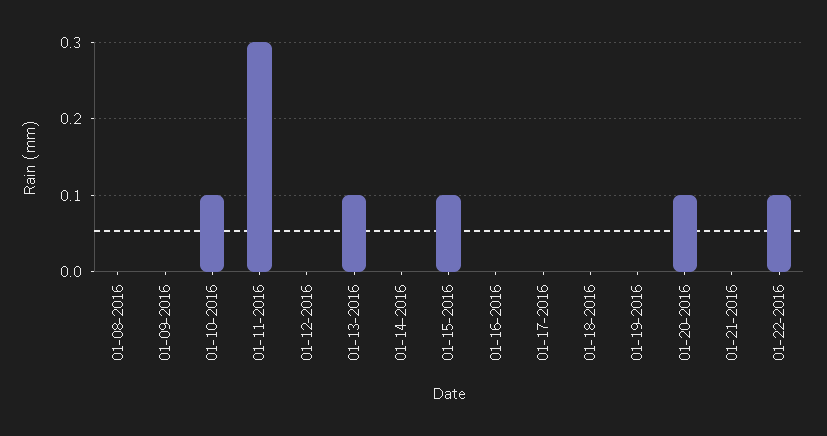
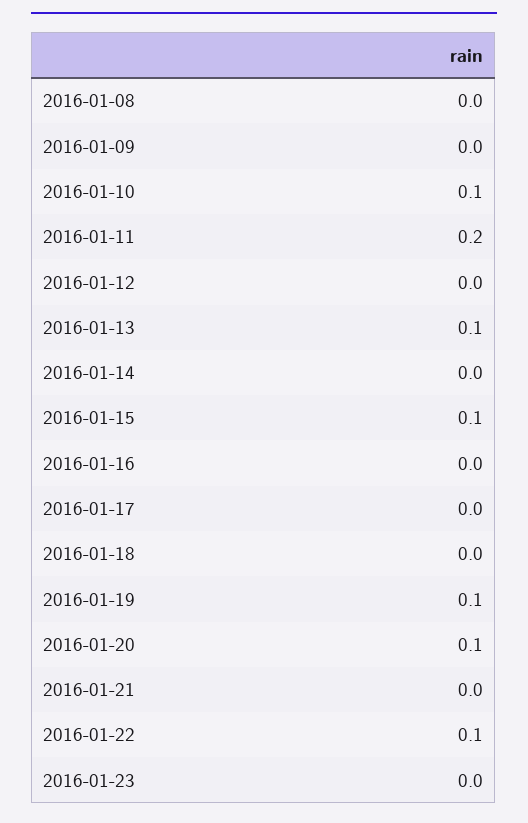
01-11-2016: 0.3 -> 0.2
01-19-2016: 0 -> 0.1
2016-01-23: none -> 0

